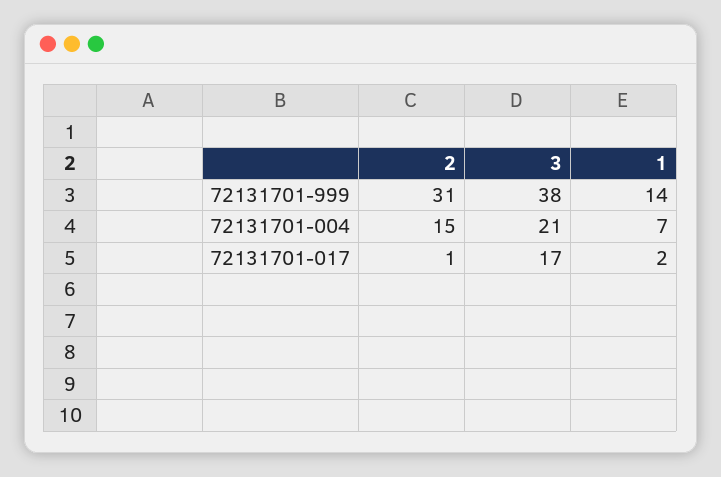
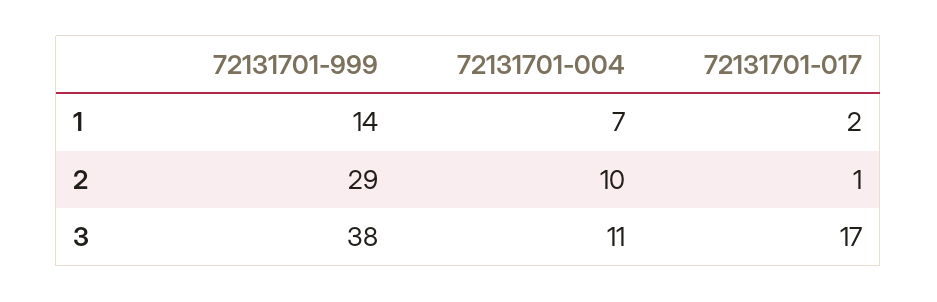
2, 72131701-999: 31 -> 29
2, 72131701-004: 15 -> 10
3, 72131701-004: 21 -> 11

